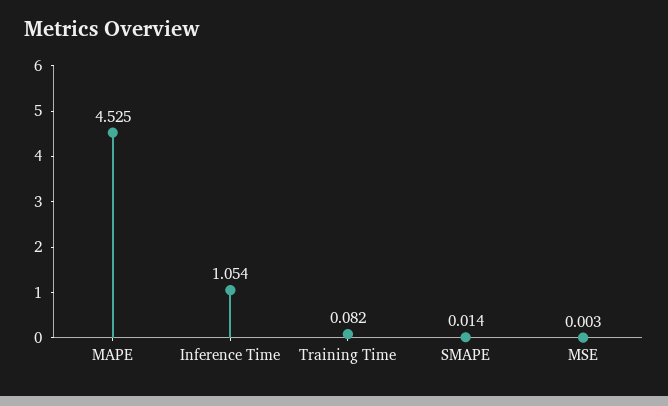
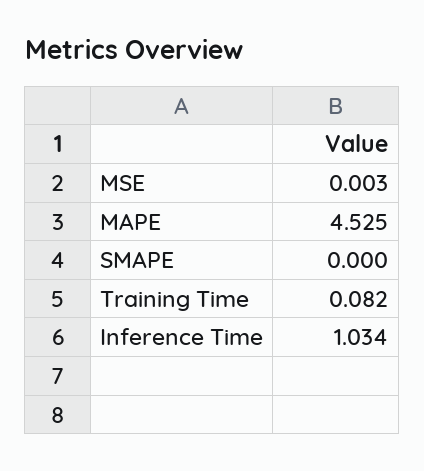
Inference Time: 1.054 -> 1.034
SMAPE: 0.014 -> 0

